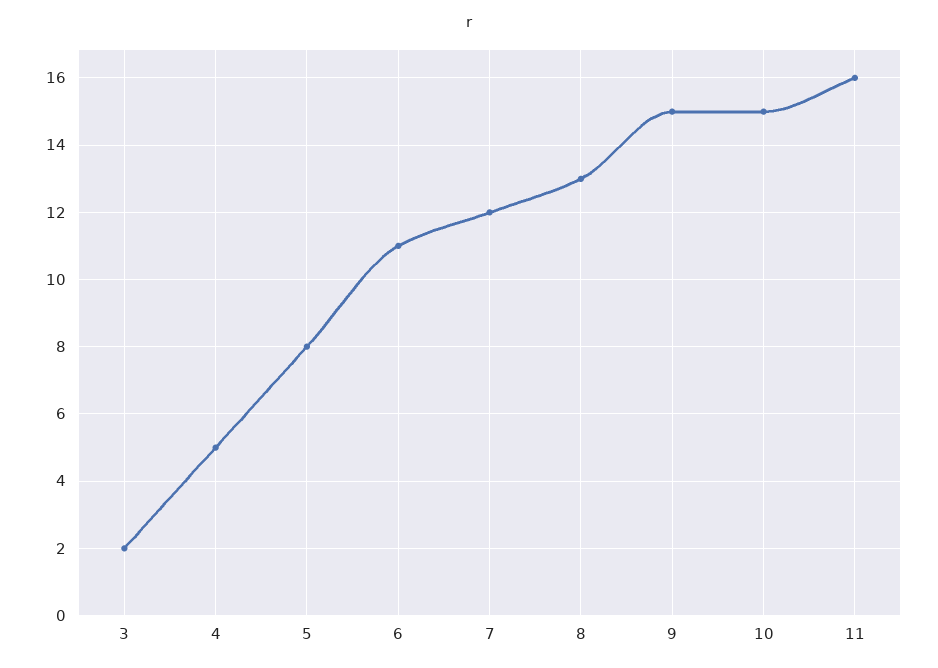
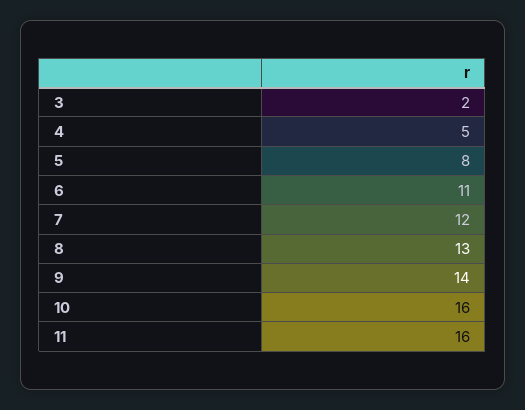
9: 15 -> 14
10: 15 -> 16

